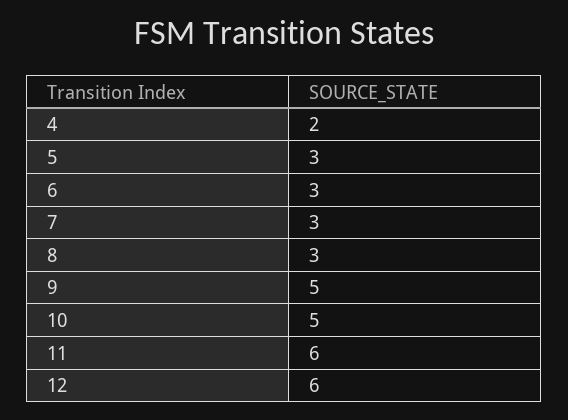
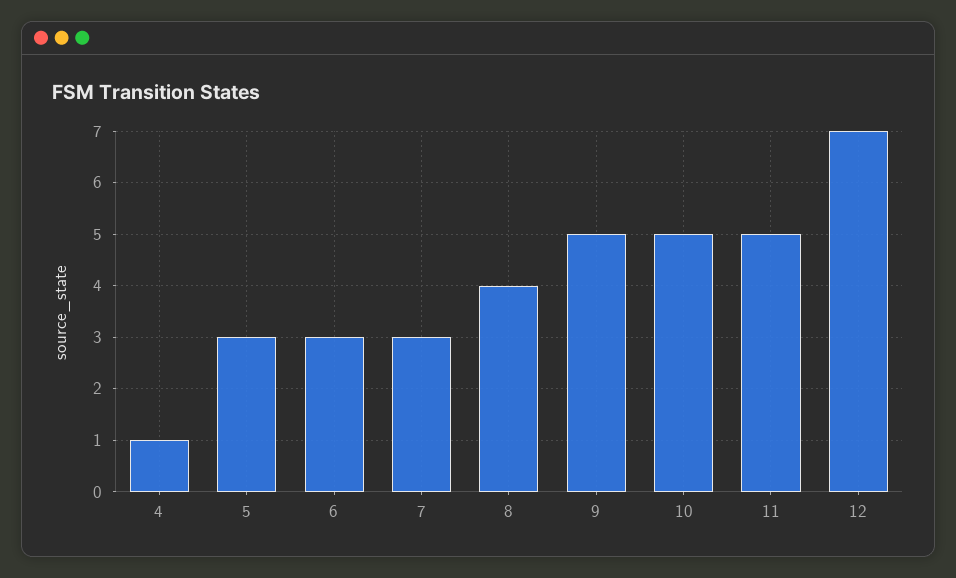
4: 2 -> 1
8: 3 -> 4
11: 6 -> 5
12: 6 -> 7

